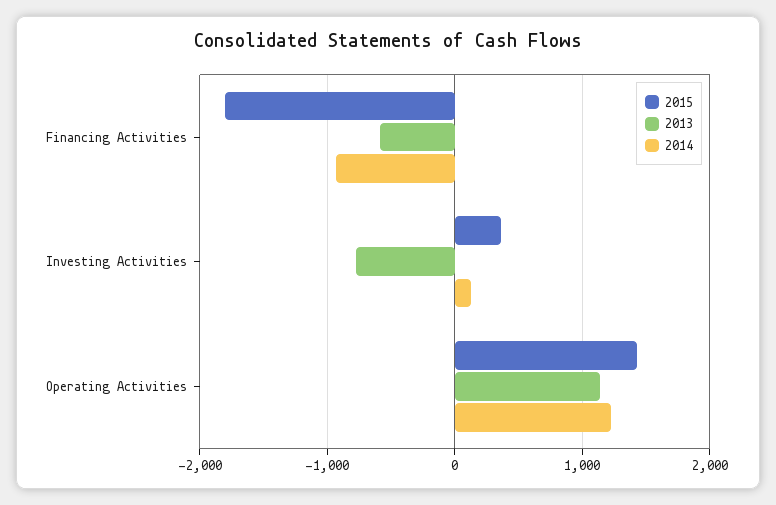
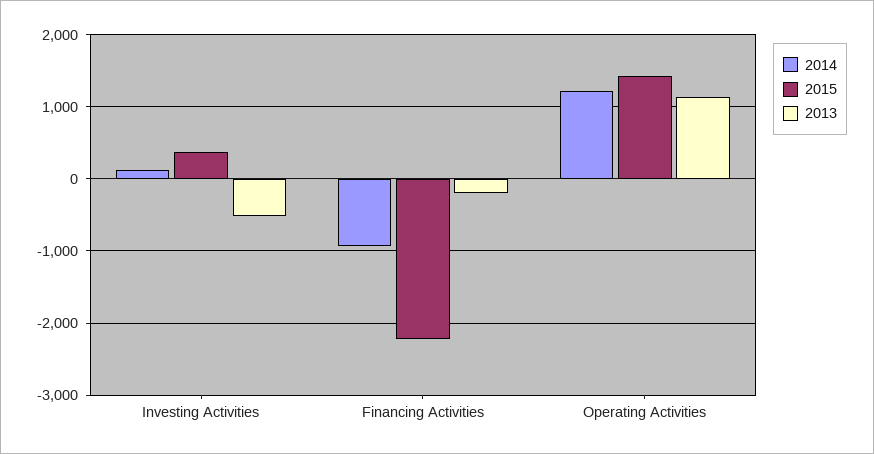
2015, Financing Activities: -1800 -> -2200
2013, Financing Activities: -600 -> -200
2013, Investing Activities: -800 -> -500

